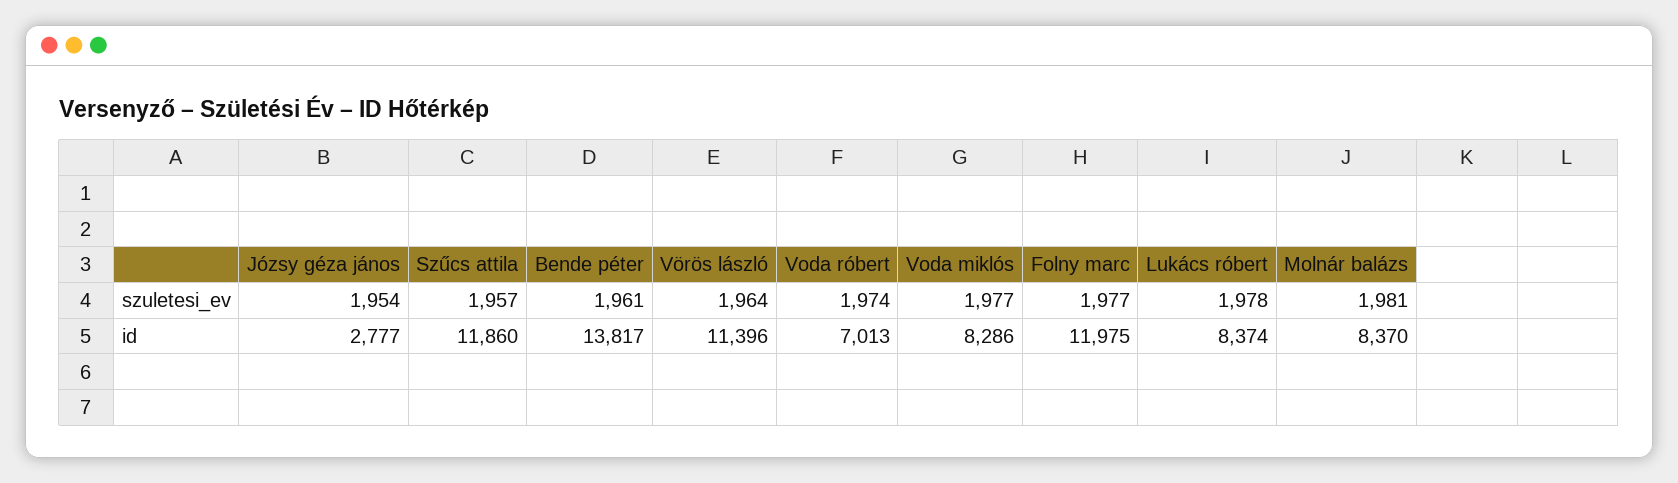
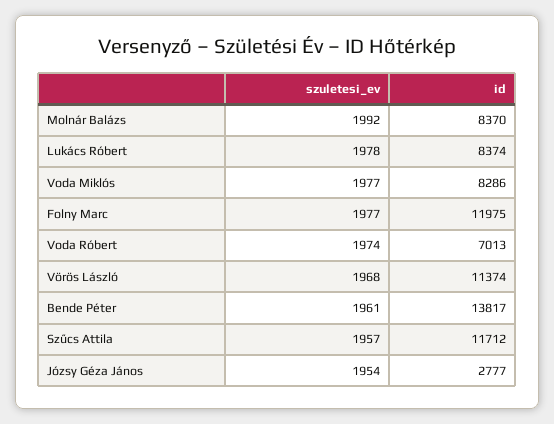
Vörös lászló, szuletesi_ev: 1964 -> 1968
Molnár balázs, szuletesi_ev: 1981 -> 1992
Szűcs attila, id: 11860 -> 11712
Vörös lászló, id: 11396 -> 11374

